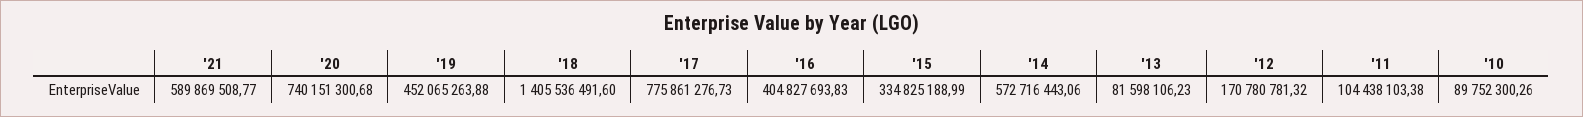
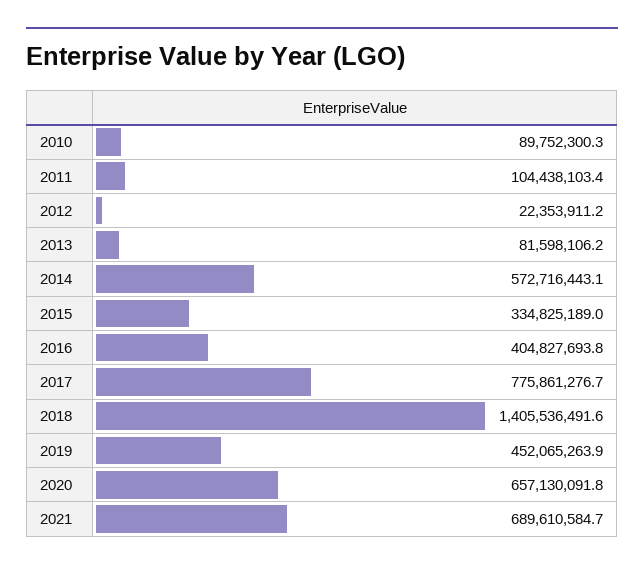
'21: 589869508.77 -> 689610584.7
'20: 740151300.68 -> 657130091.8
'12: 170780781.32 -> 22353911.2

